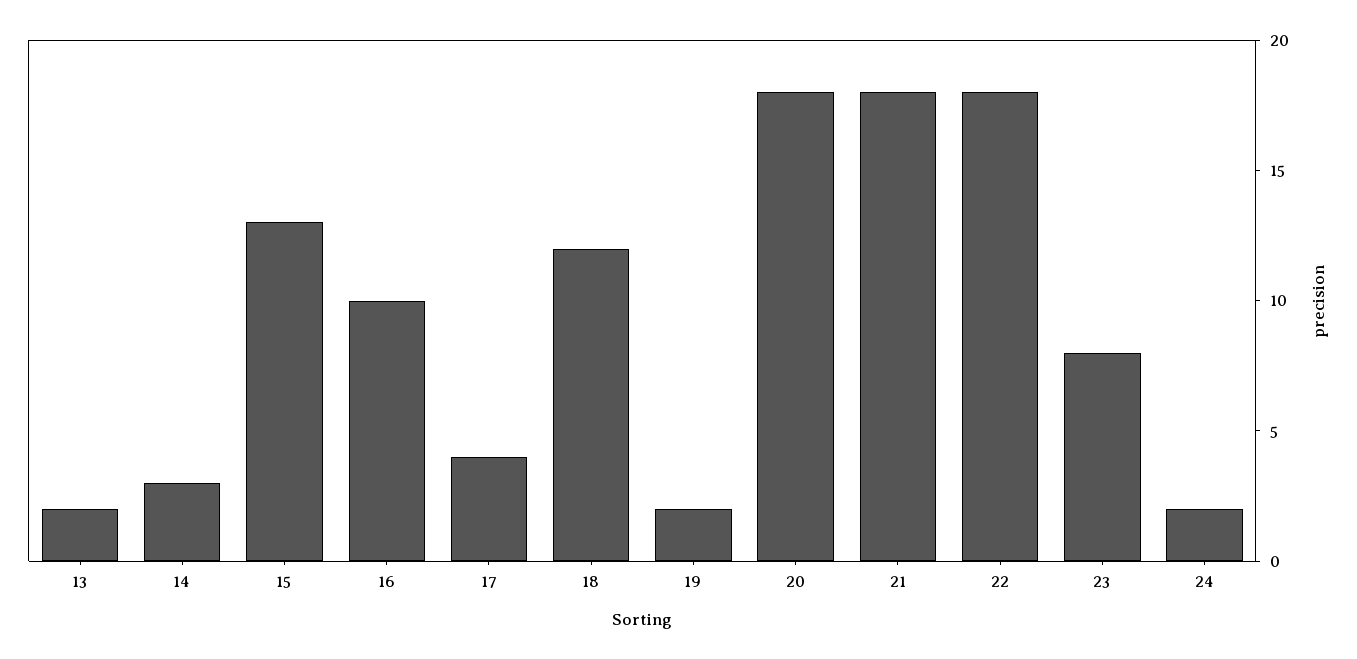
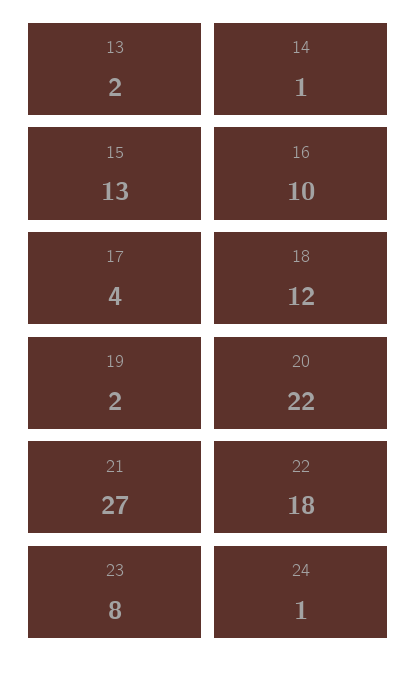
14: 3 -> 1
20: 18 -> 22
21: 18 -> 27
24: 2 -> 1

